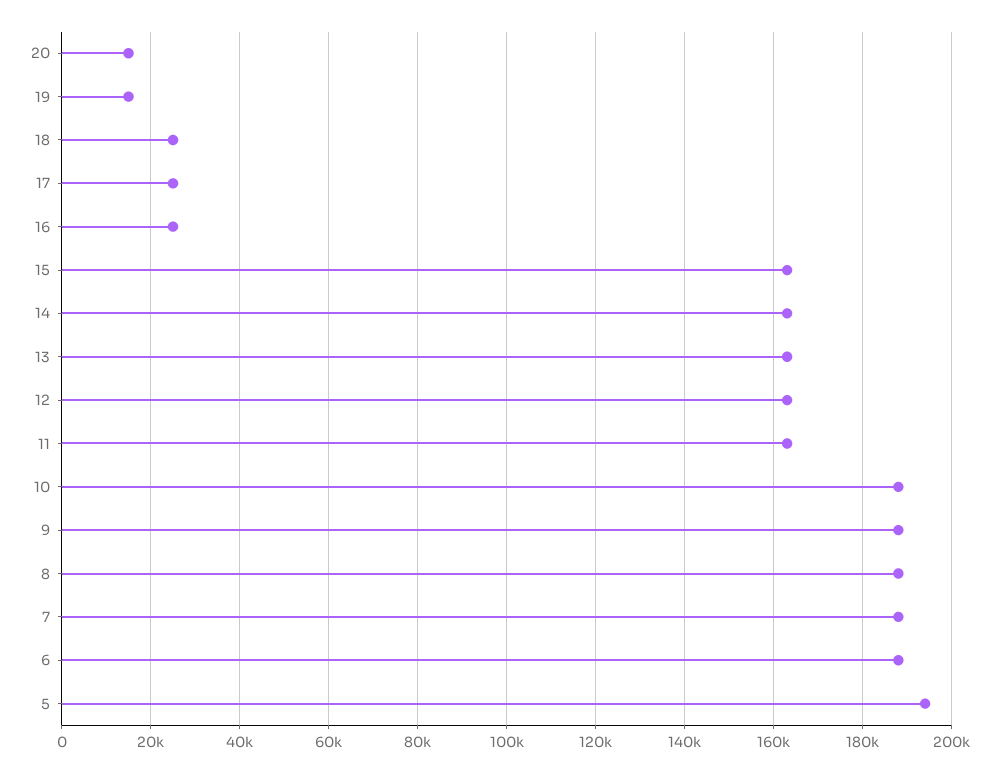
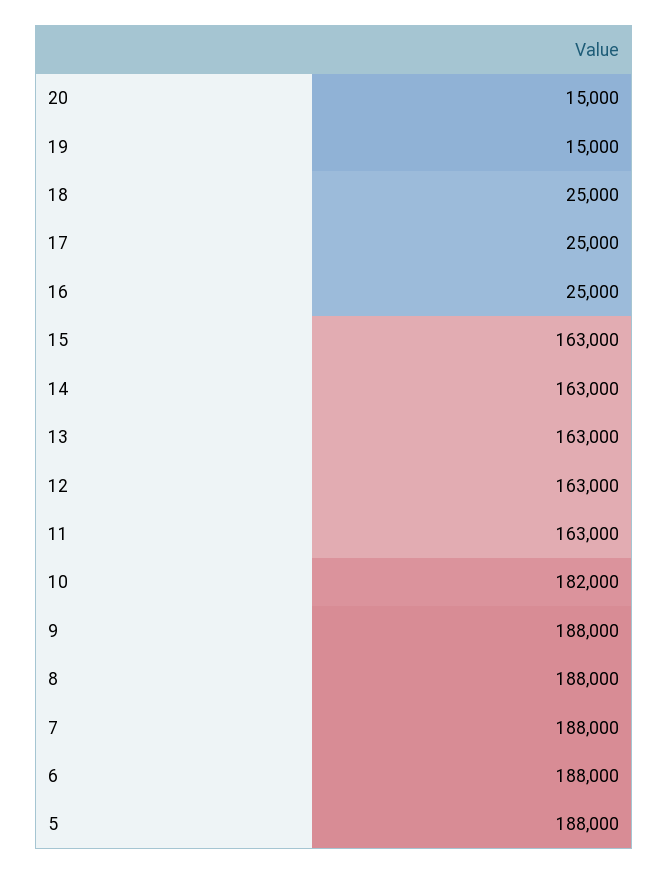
10: 188000 -> 182000
5: 194000 -> 188000

